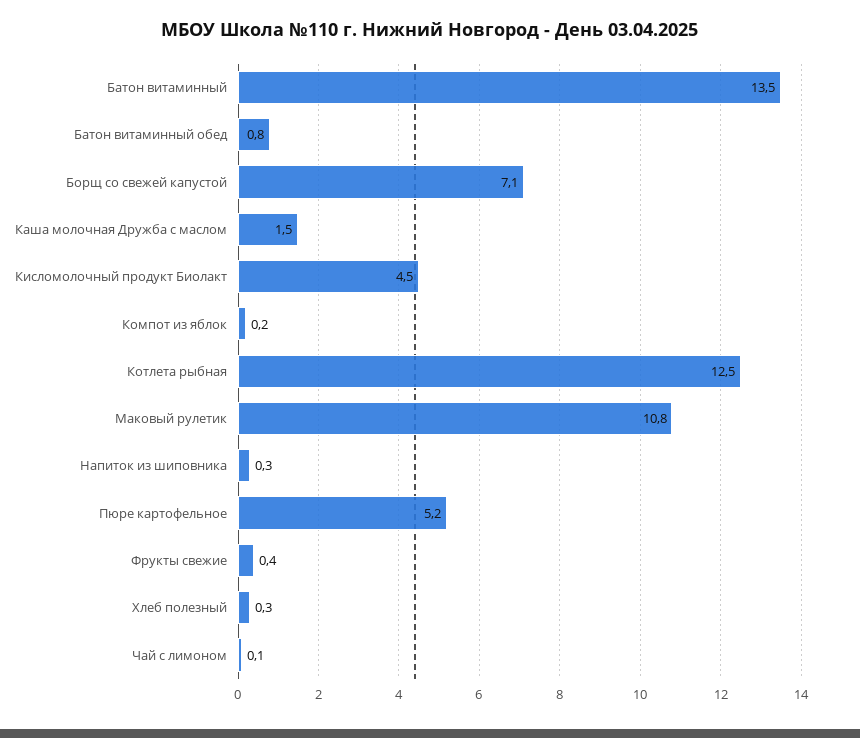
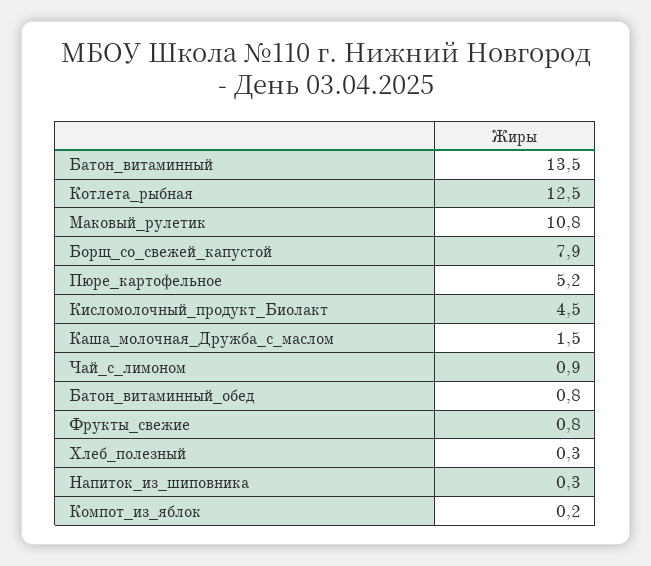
Борщ со свежей капустой: 7.1 -> 7.9
Фрукты свежие: 0.4 -> 0.8
Чай с лимоном: 0.1 -> 0.9

